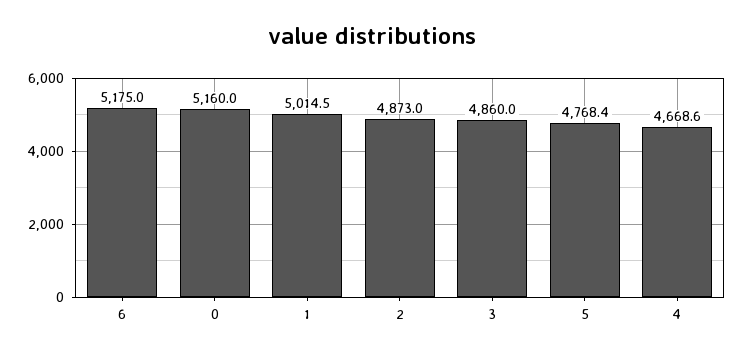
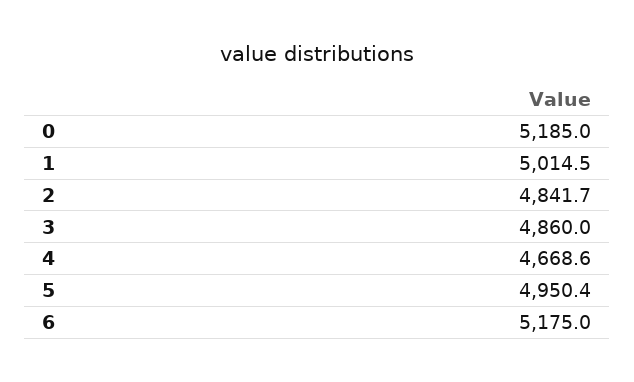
0: 5160 -> 5185
2: 4873 -> 4841.7
5: 4768.4 -> 4950.4

